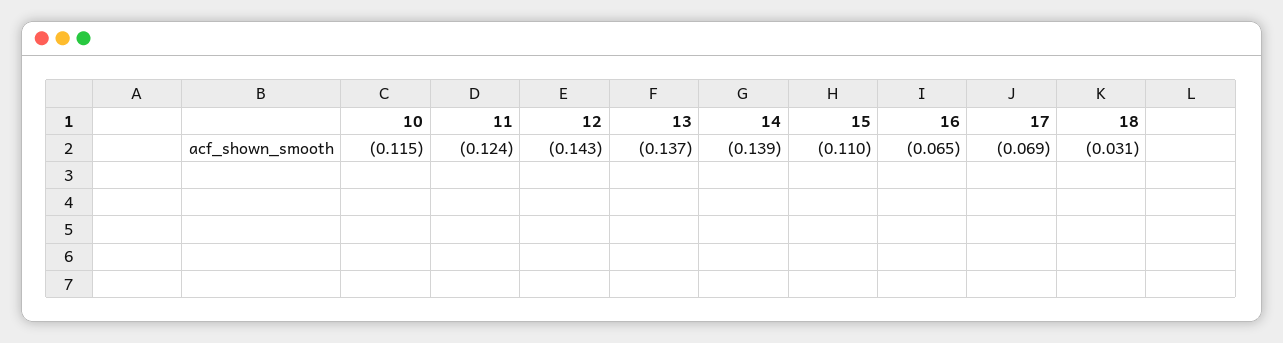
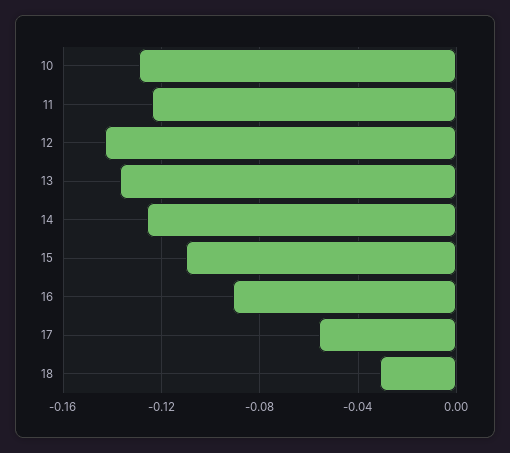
10: -0.115 -> -0.13
14: -0.139 -> -0.125
16: -0.065 -> -0.09
17: -0.069 -> -0.055

